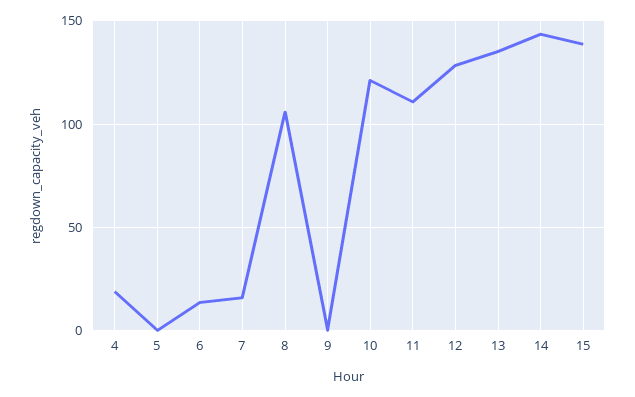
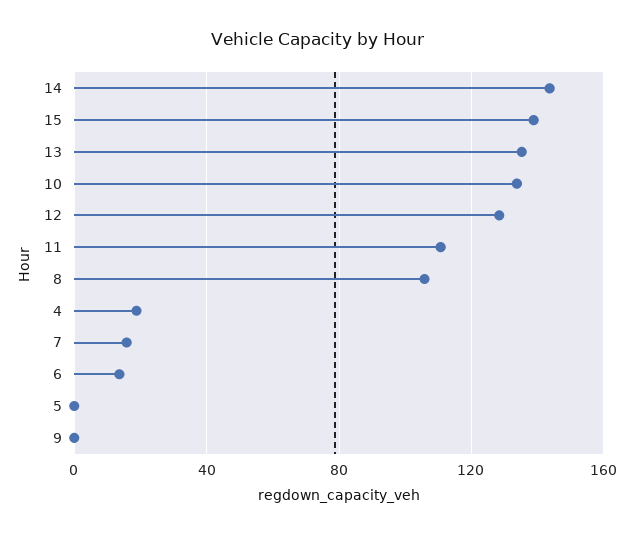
10: 120 -> 135

